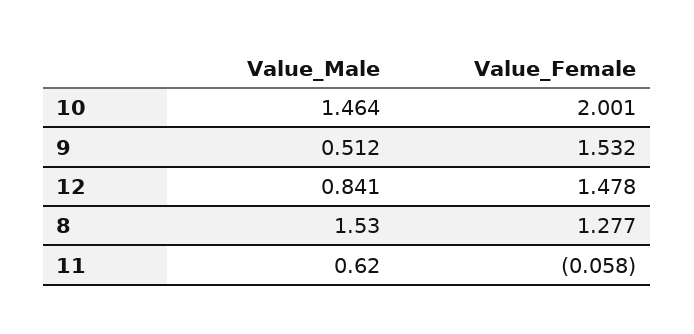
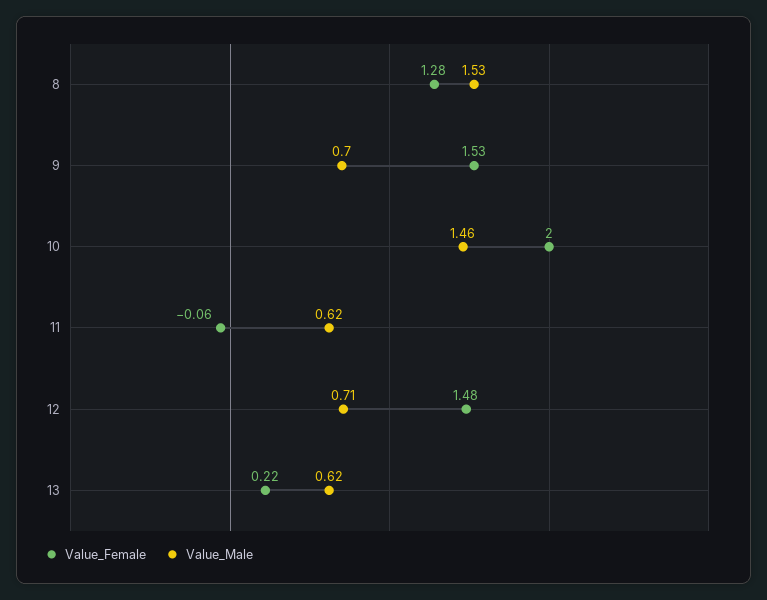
Value_Male, 9: 0.512 -> 0.7
Value_Male, 12: 0.841 -> 0.71
Value_Female, 13: none -> 0.22
Value_Male, 13: none -> 0.62

